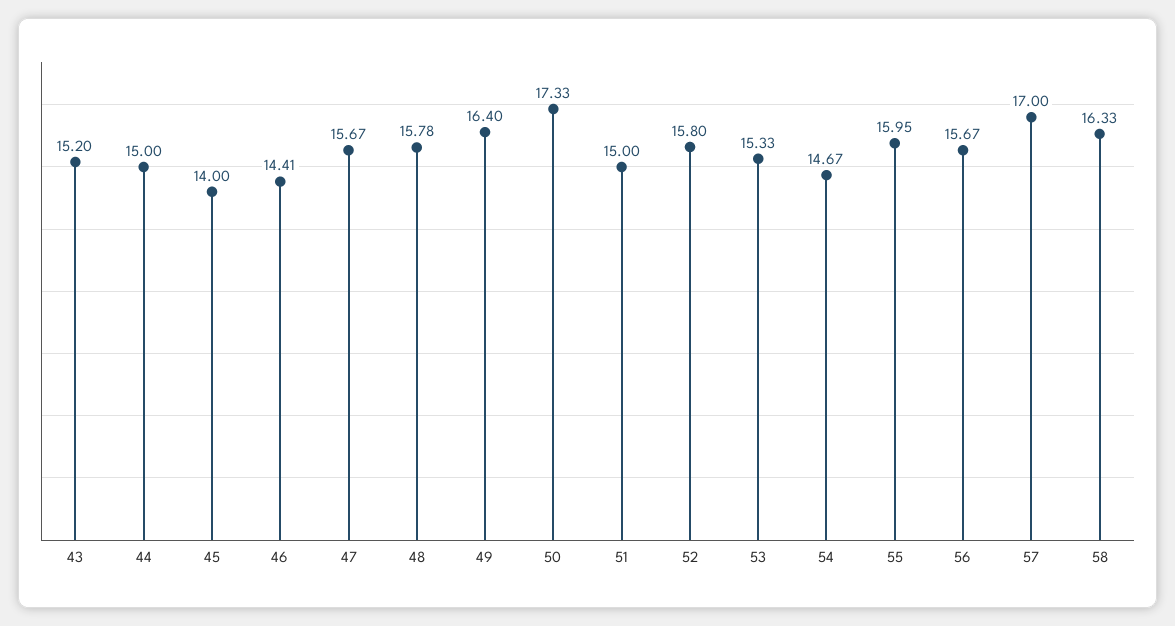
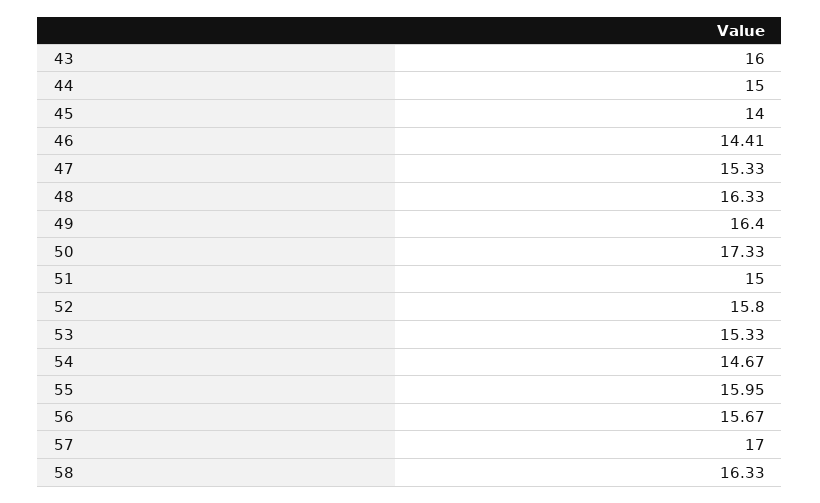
43: 15.2 -> 16
47: 15.67 -> 15.33
48: 15.78 -> 16.33

